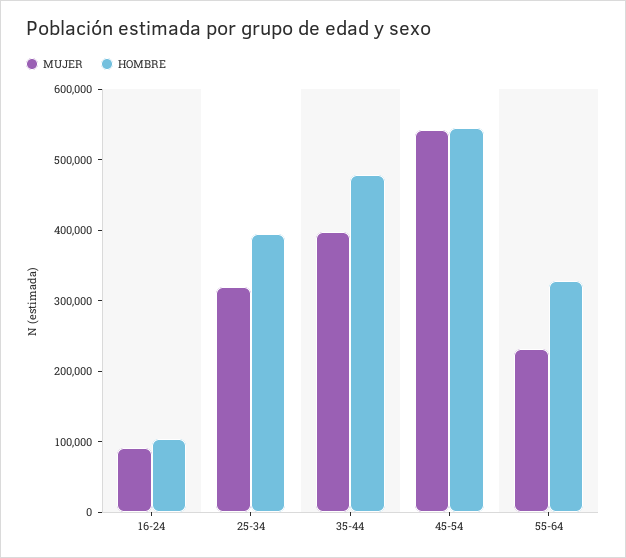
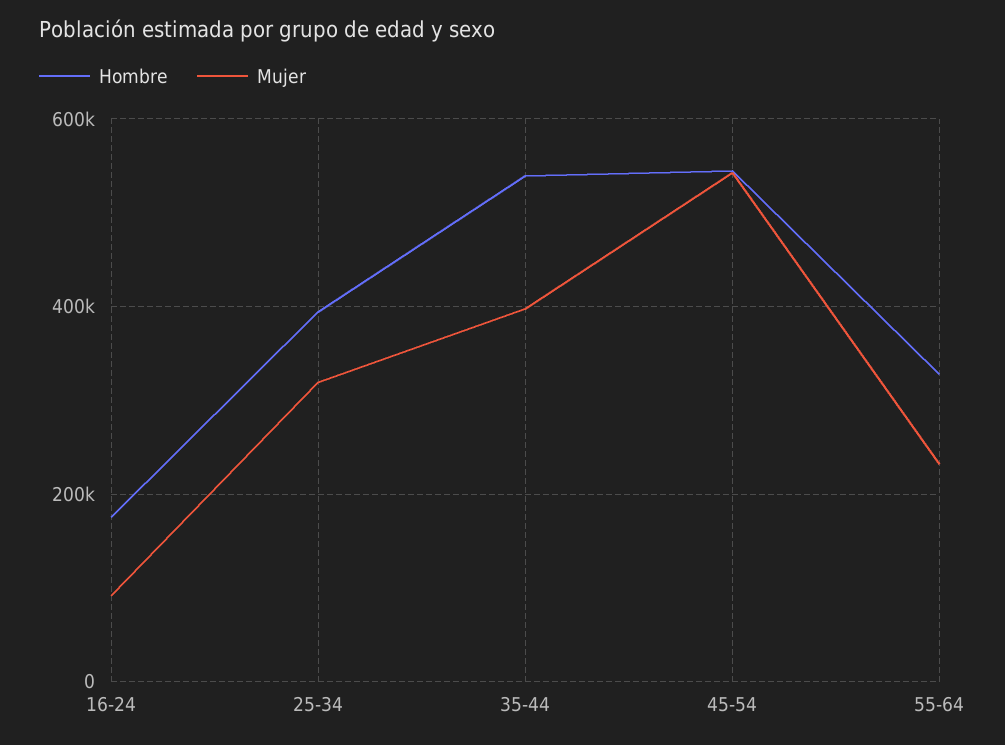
HOMBRE, 16-24: 100000 -> 180000
HOMBRE, 35-44: 480000 -> 540000

